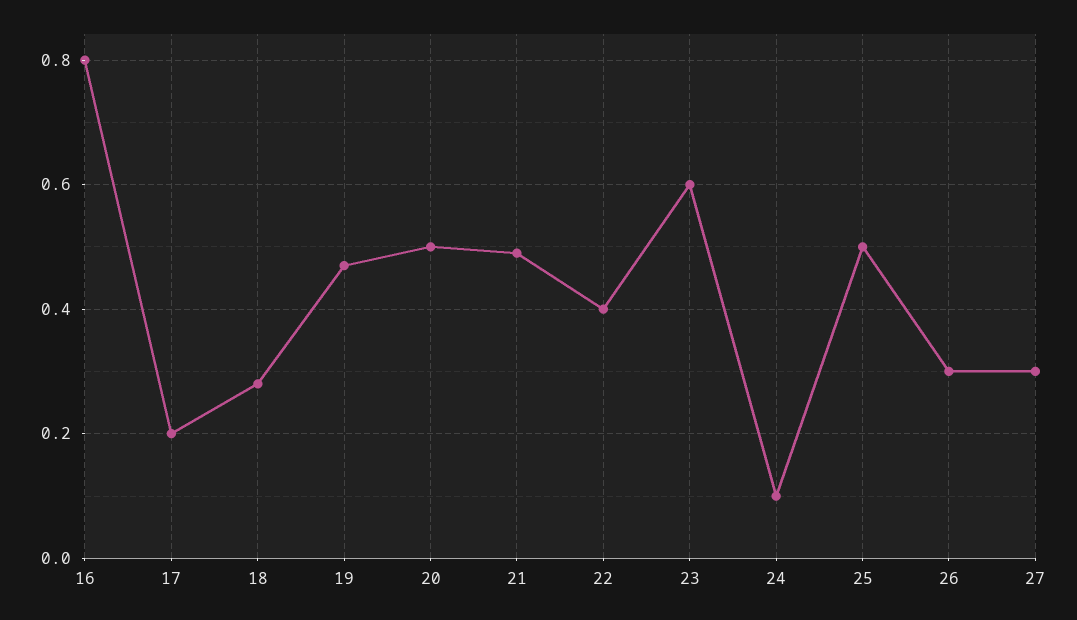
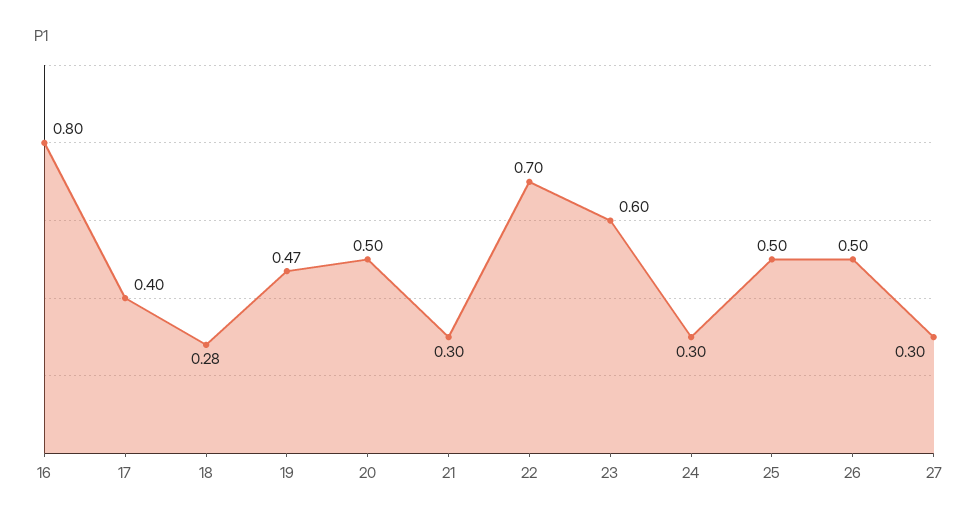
17: 0.2 -> 0.4
21: 0.5 -> 0.3
22: 0.4 -> 0.7
24: 0.1 -> 0.3
26: 0.3 -> 0.5

